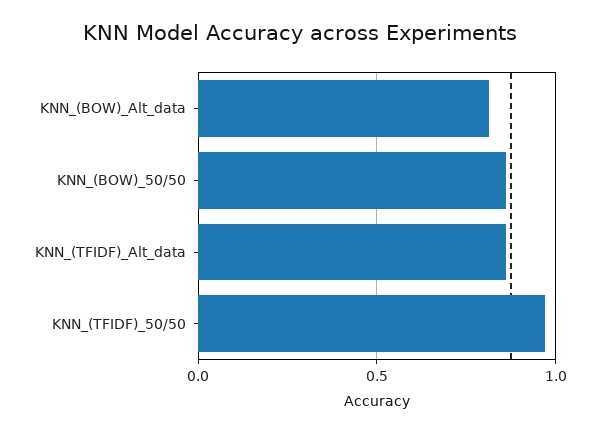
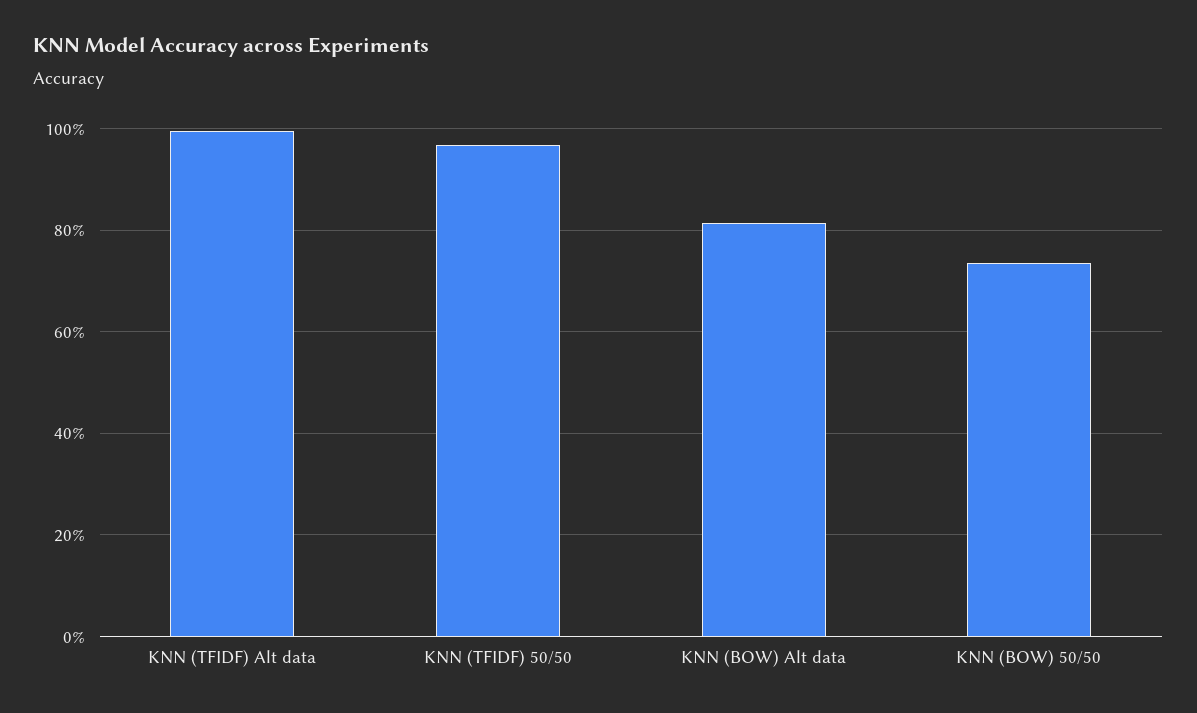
KNN_(BOW)_50/50: 0.85 -> 0.74
KNN_(TFIDF)_Alt_data: 0.85 -> 1

